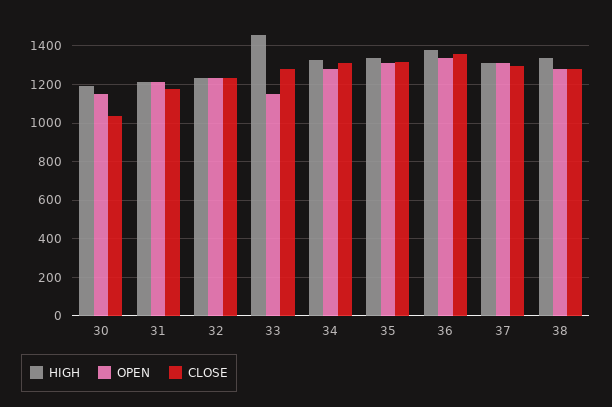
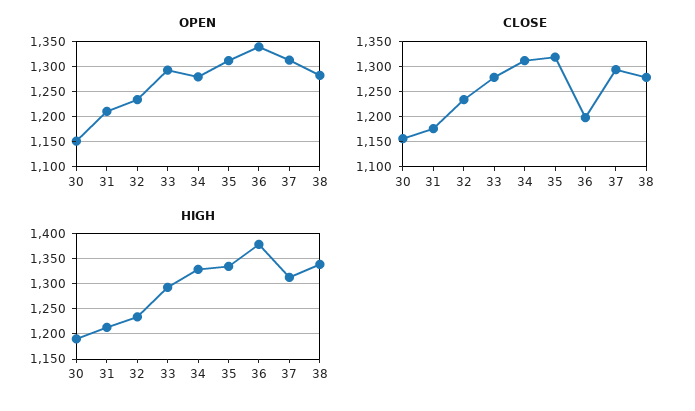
CLOSE, 30: 1050 -> 1150
HIGH, 33: 1450 -> 1300
OPEN, 33: 1150 -> 1300
CLOSE, 36: 1350 -> 1200

